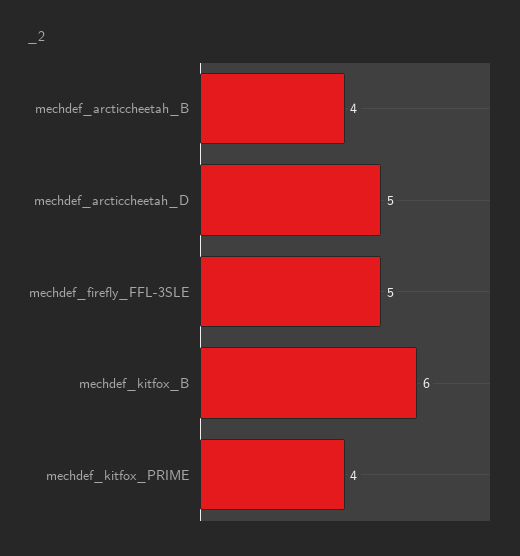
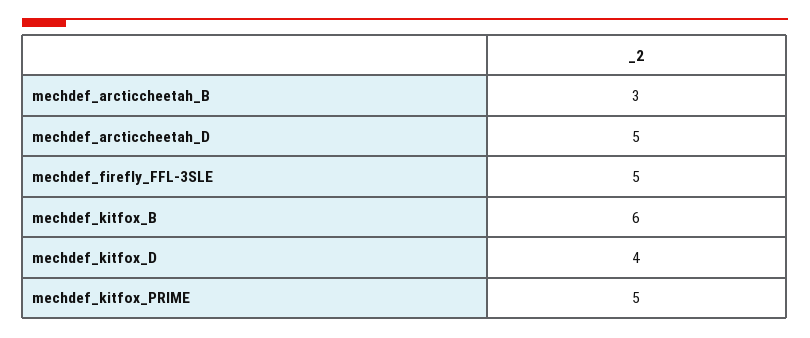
mechdef_arcticcheetah_B: 4 -> 3
mechdef_kitfox_PRIME: 4 -> 5
mechdef_kitfox_D: none -> 4

